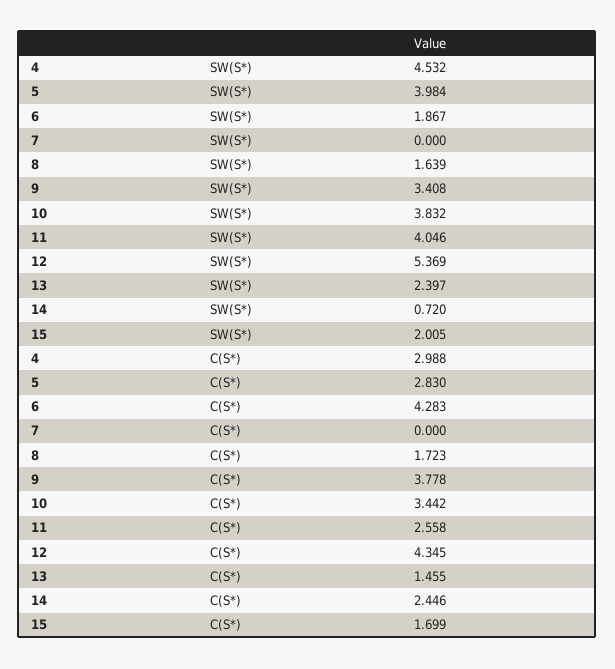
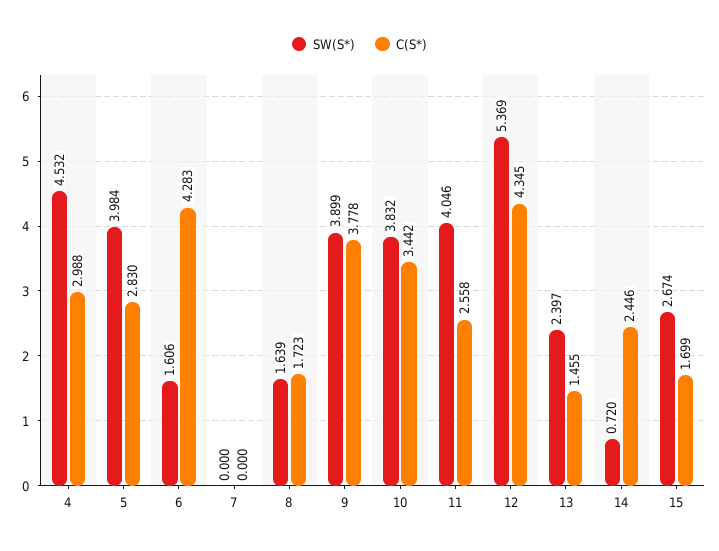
SW(S*), 6: 1.867 -> 1.606
SW(S*), 9: 3.408 -> 3.899
SW(S*), 15: 2.005 -> 2.674

